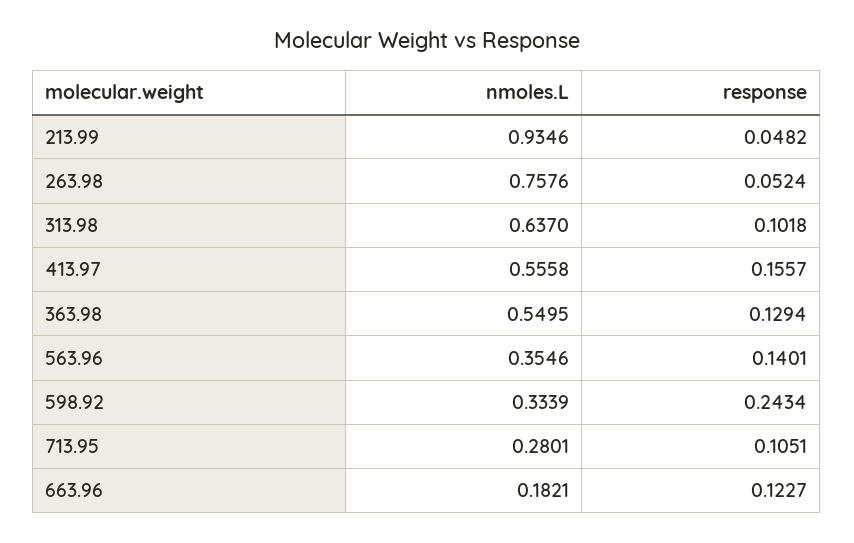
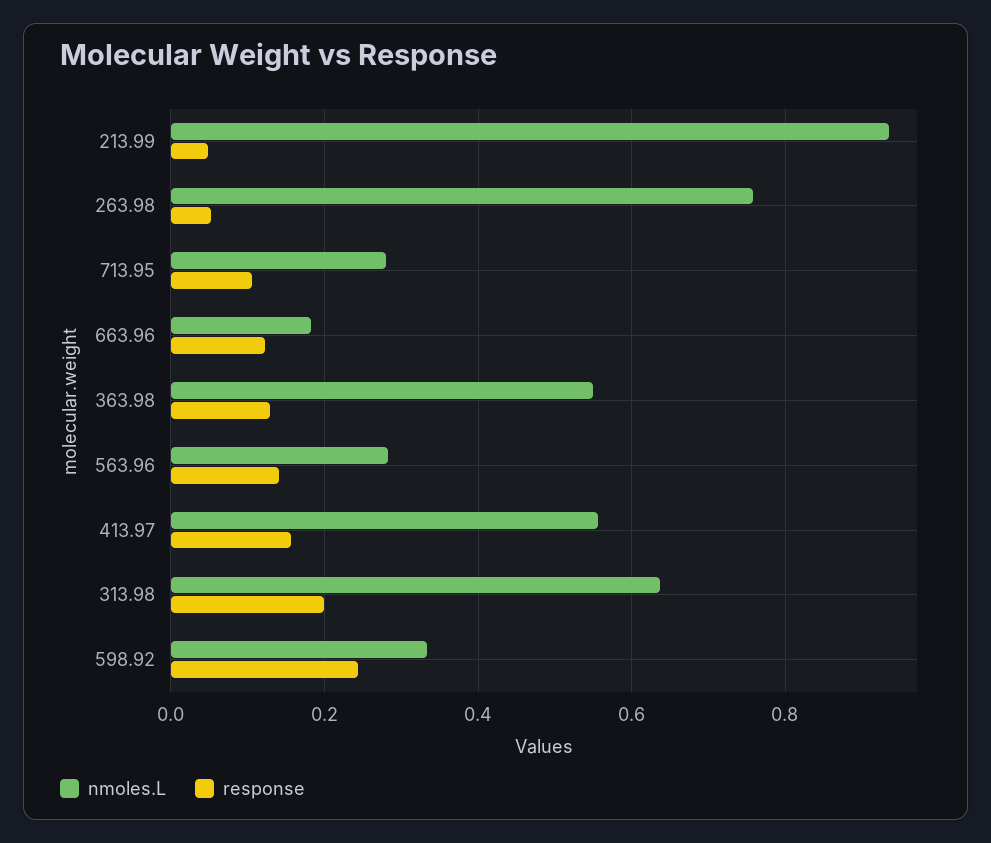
response, 313.98: 0.1018 -> 0.2
nmoles.L, 563.96: 0.3546 -> 0.28

